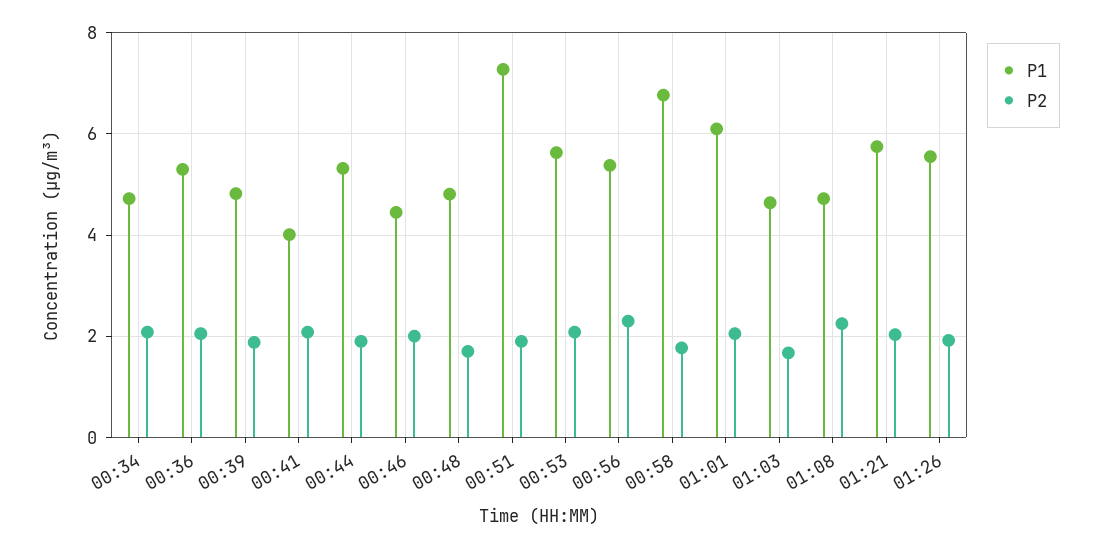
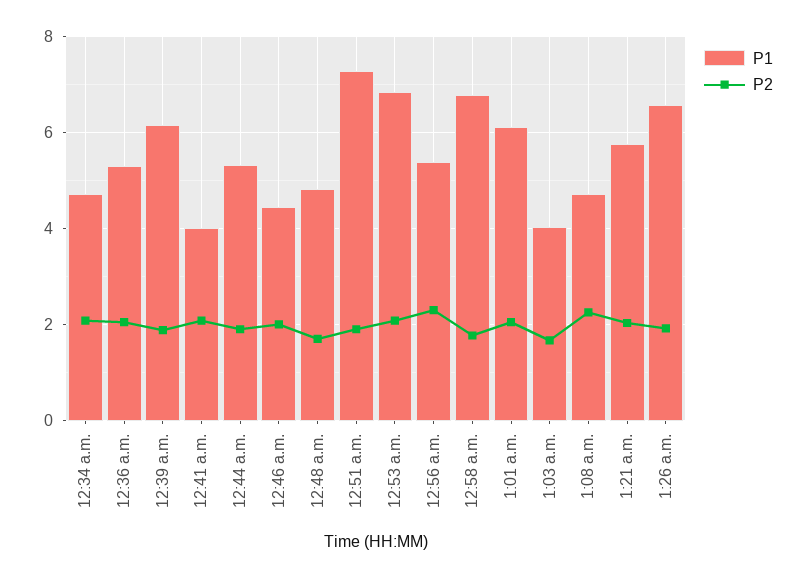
P1, 00:39: 4.8 -> 6.2
P1, 00:53: 5.6 -> 6.8
P1, 01:03: 4.6 -> 4
P1, 01:26: 5.6 -> 6.6

